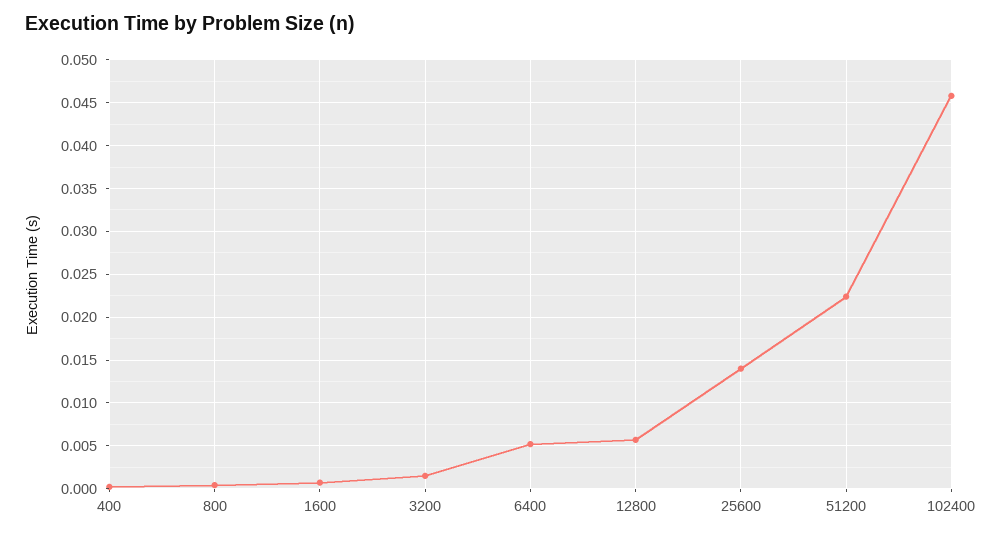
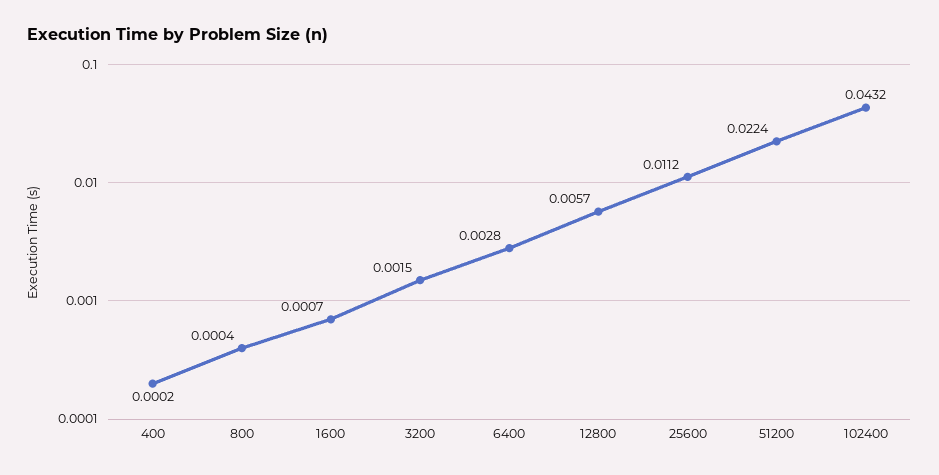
6400: 0.005 -> 0.0028
25600: 0.014 -> 0.0112
102400: 0.046 -> 0.0432

